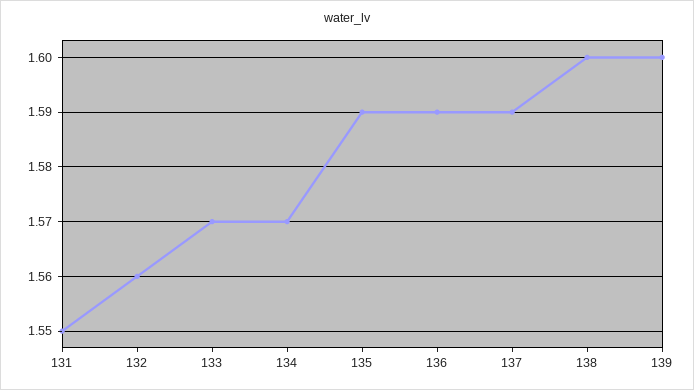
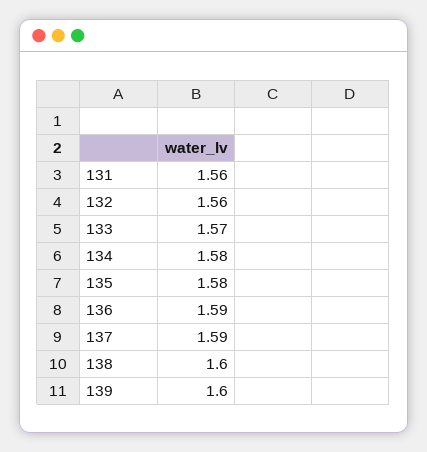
131: 1.55 -> 1.56
134: 1.57 -> 1.58
135: 1.59 -> 1.58

